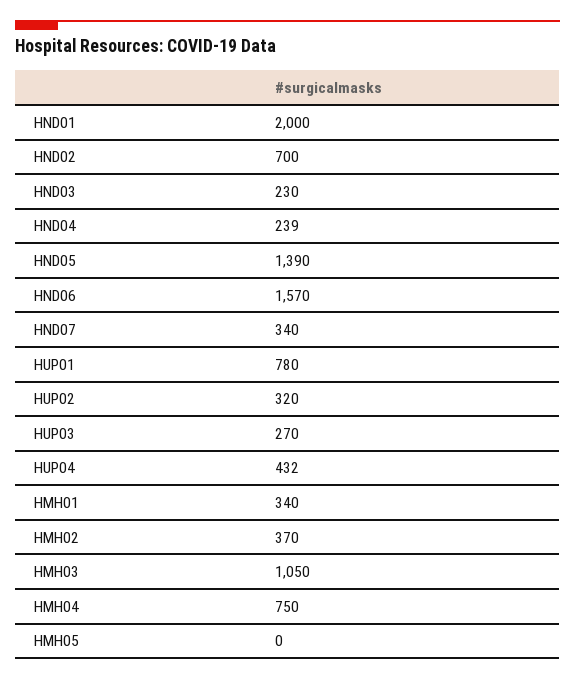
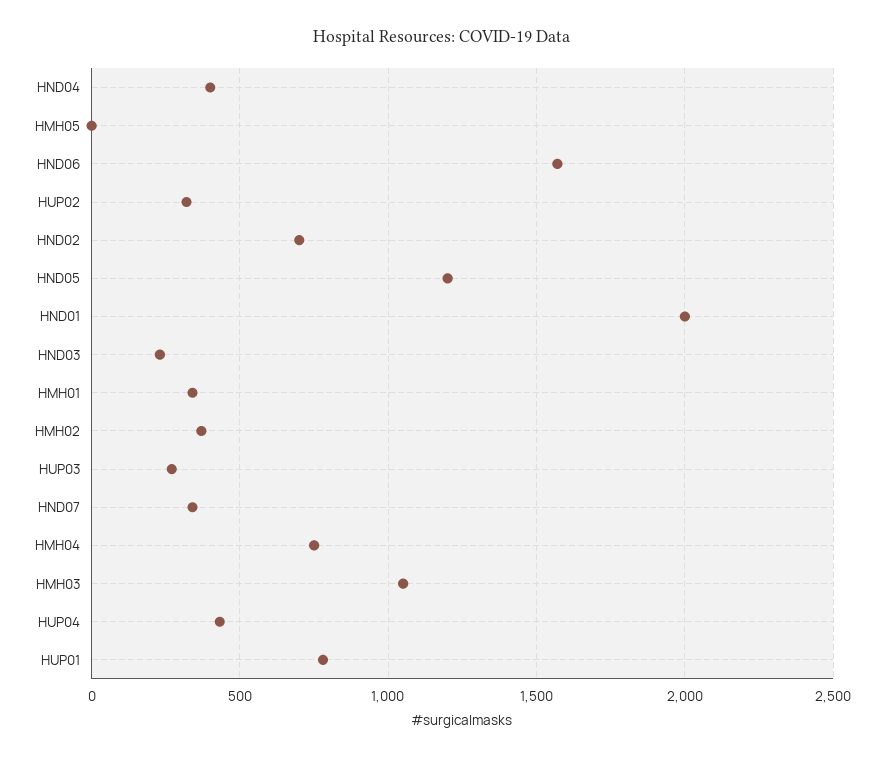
HND04: 239 -> 400
HND05: 1390 -> 1200

